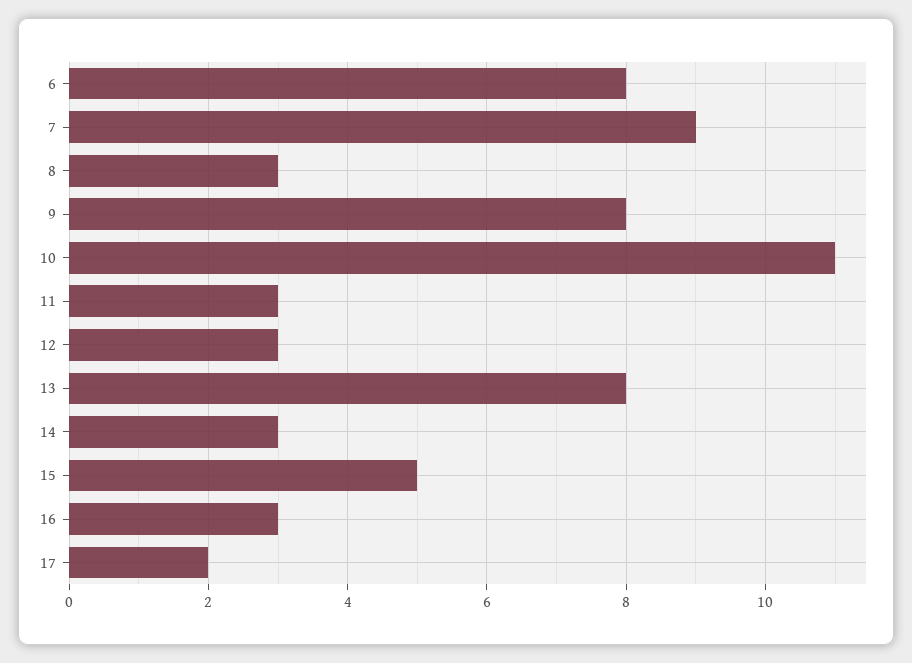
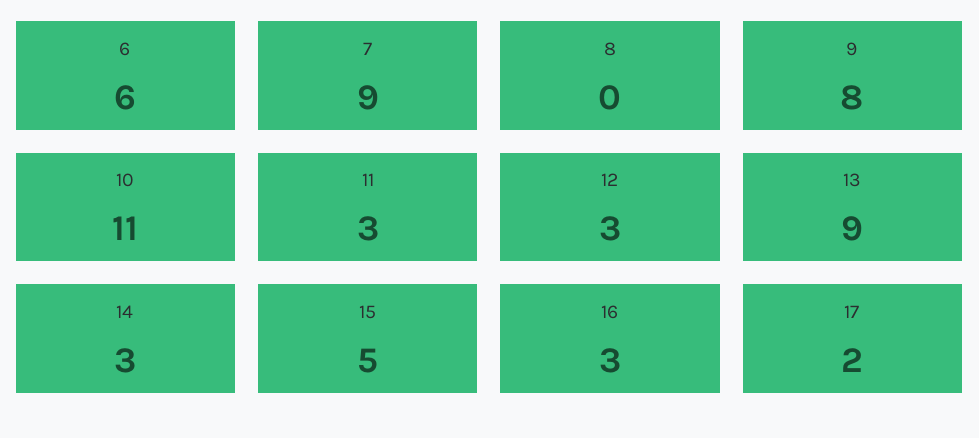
6: 8 -> 6
8: 3 -> 0
13: 8 -> 9

